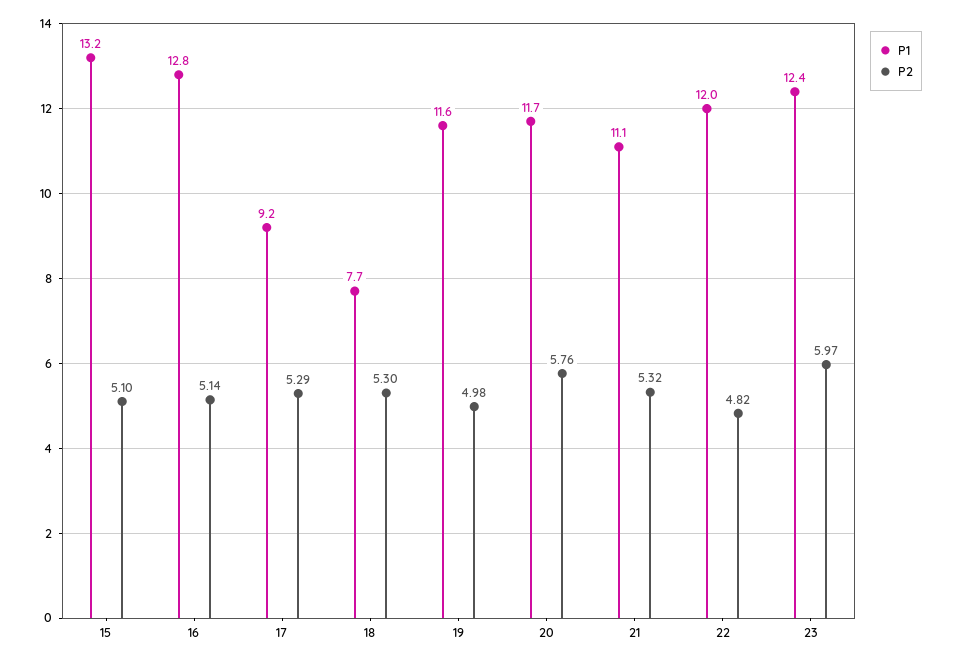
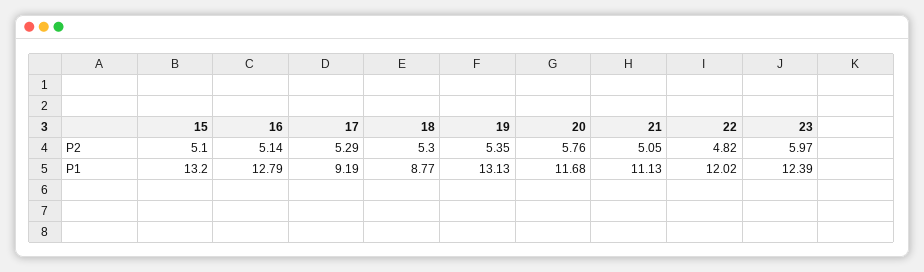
P1, 18: 7.7 -> 8.77
P1, 19: 11.6 -> 13.13
P2, 19: 4.98 -> 5.35
P2, 21: 5.32 -> 5.05

